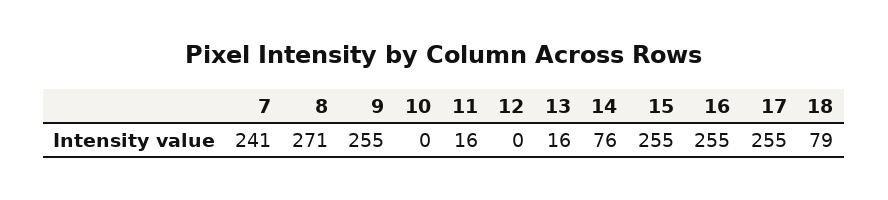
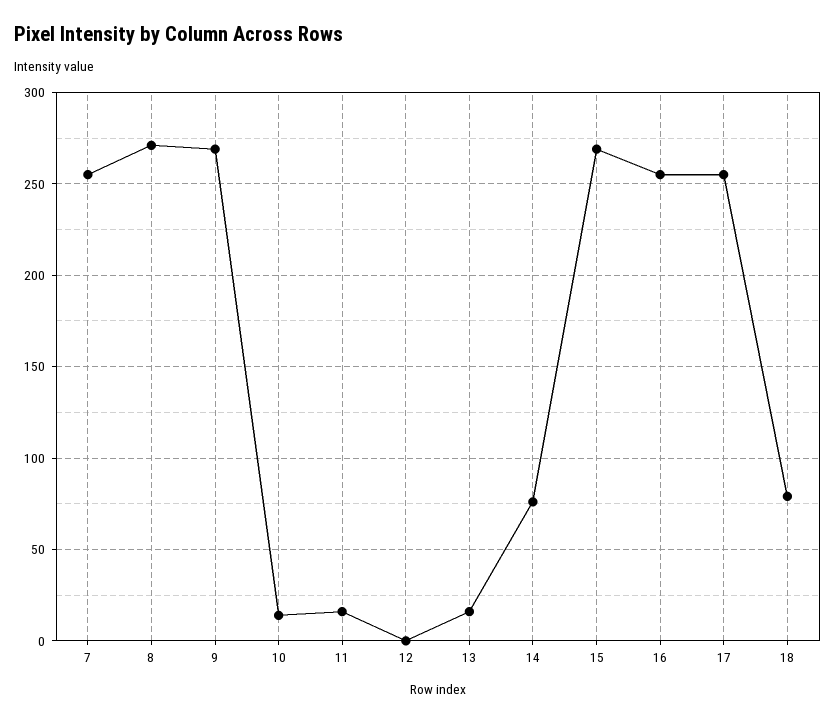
7: 241 -> 255
9: 255 -> 270
10: 0 -> 15
15: 255 -> 270

